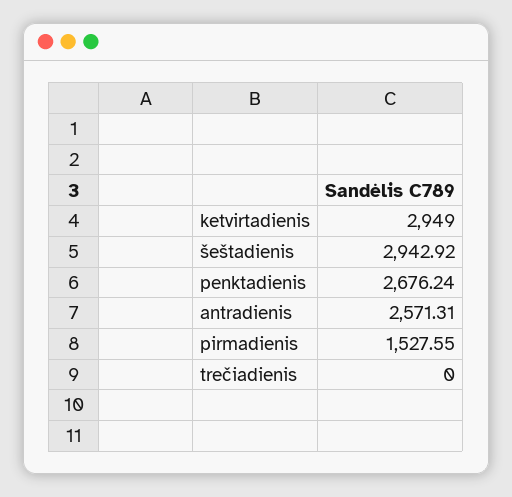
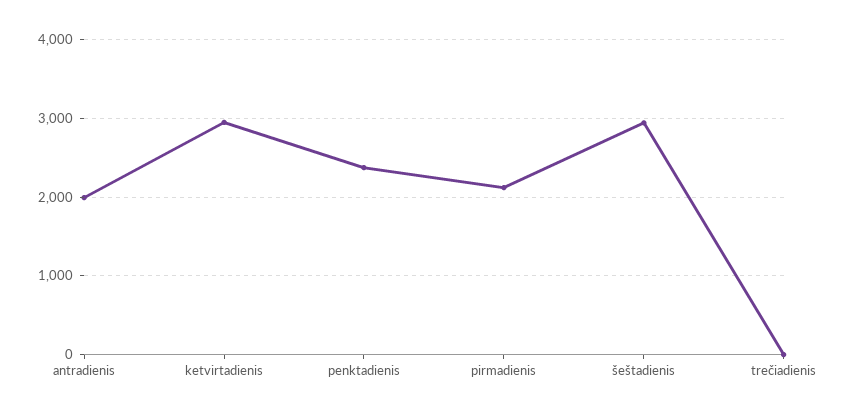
penktadienis: 2676.24 -> 2400
antradienis: 2571.31 -> 2000
pirmadienis: 1527.55 -> 2100

